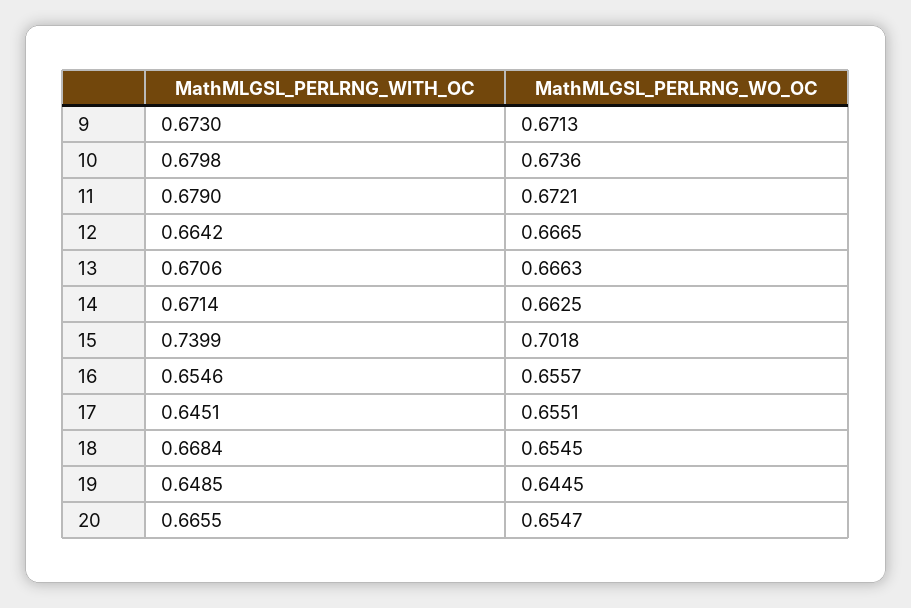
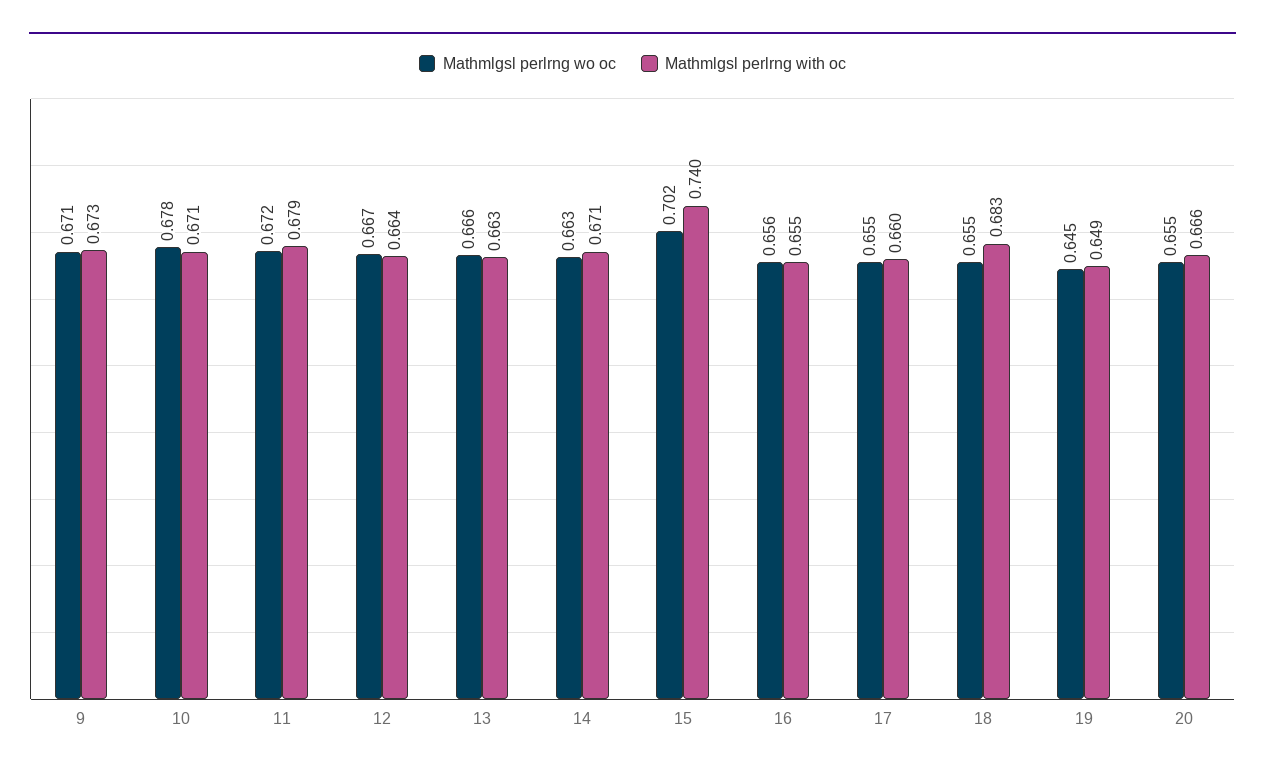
MathMLGSL_PERLRNG_WITH_OC, 10: 0.6798 -> 0.671
MathMLGSL_PERLRNG_WO_OC, 10: 0.6736 -> 0.678
MathMLGSL_PERLRNG_WITH_OC, 13: 0.6706 -> 0.663
MathMLGSL_PERLRNG_WITH_OC, 17: 0.6451 -> 0.66
MathMLGSL_PERLRNG_WITH_OC, 18: 0.6684 -> 0.683

